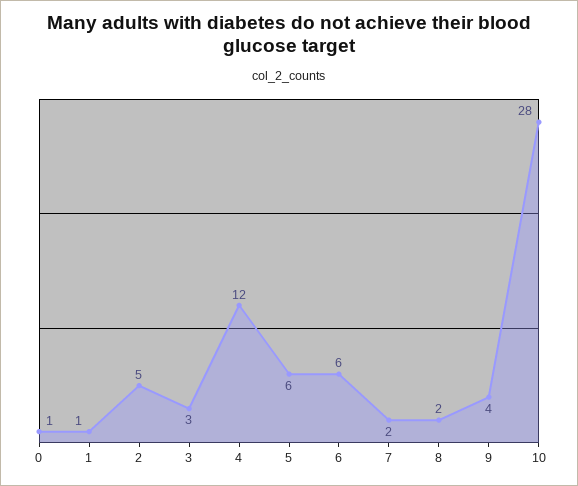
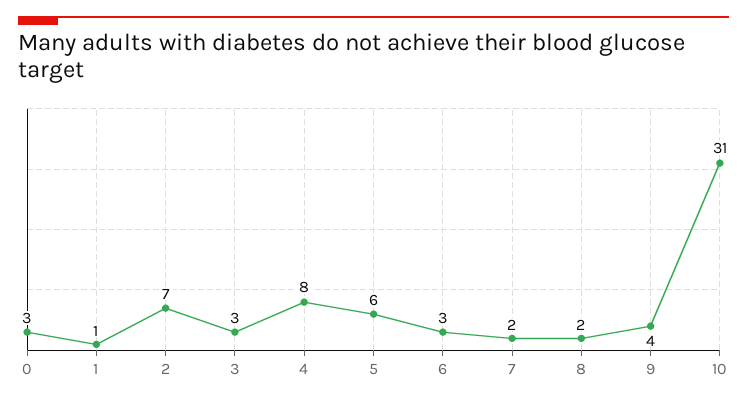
0: 1 -> 3
2: 5 -> 7
4: 12 -> 8
6: 6 -> 3
10: 28 -> 31

